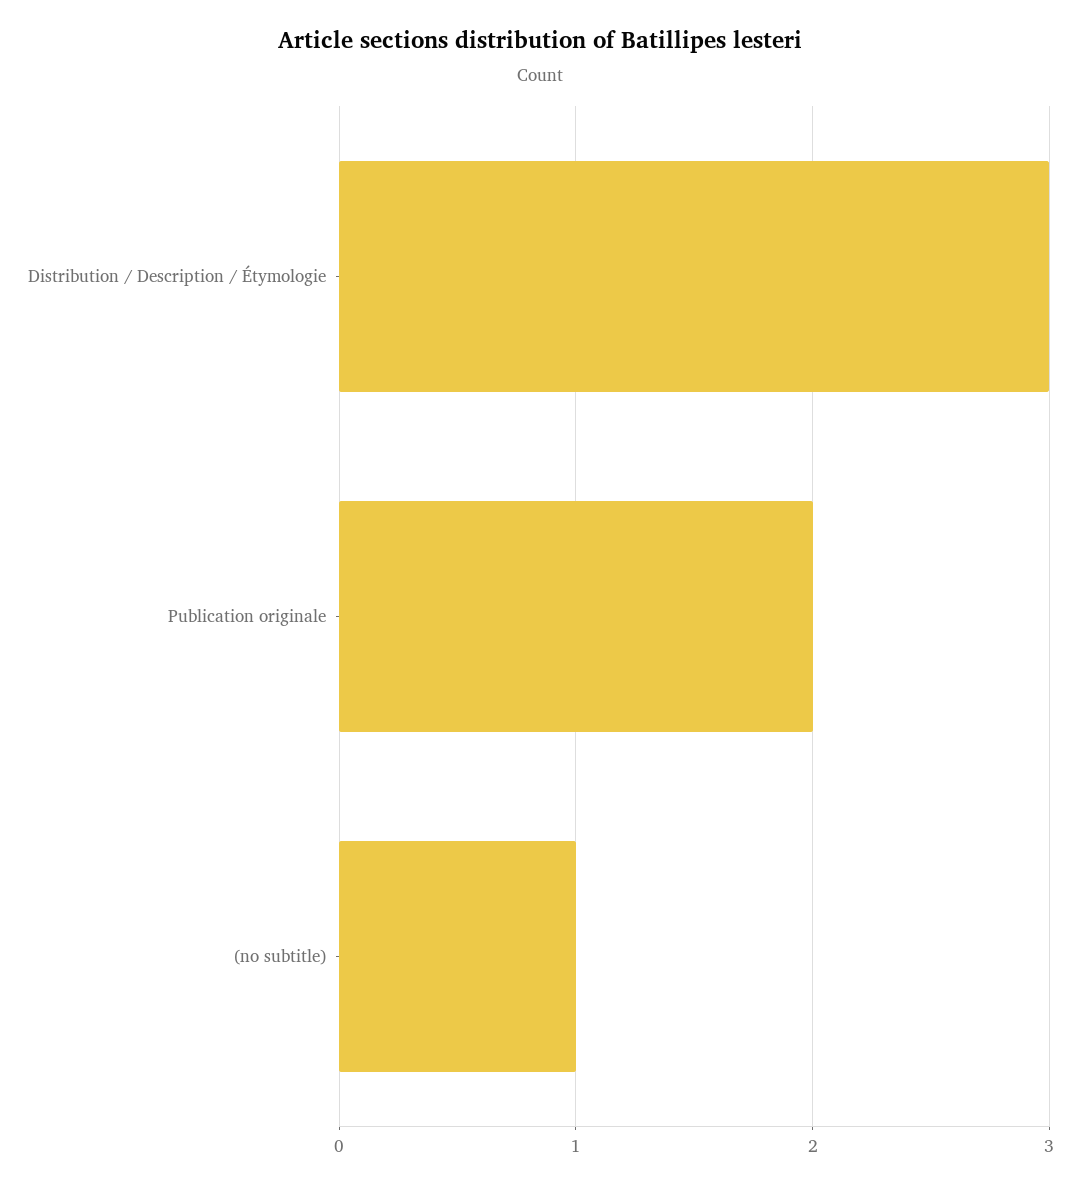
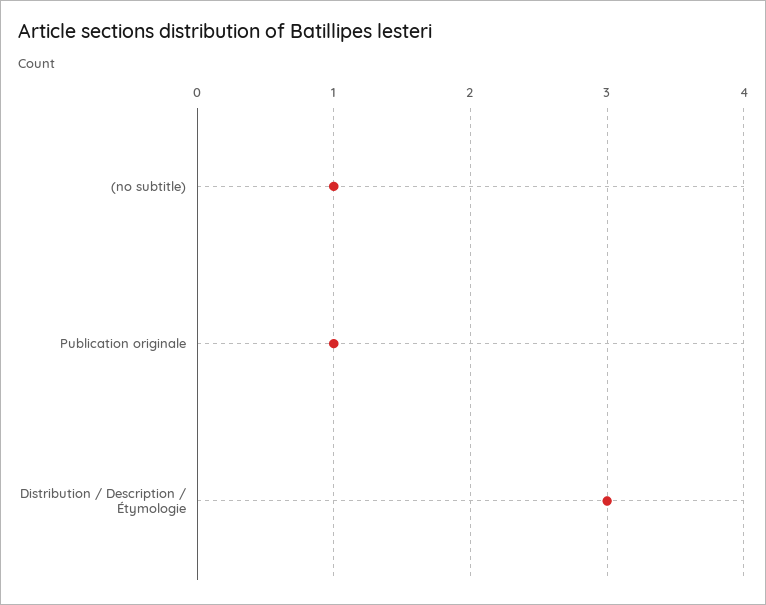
Publication originale: 2 -> 1

